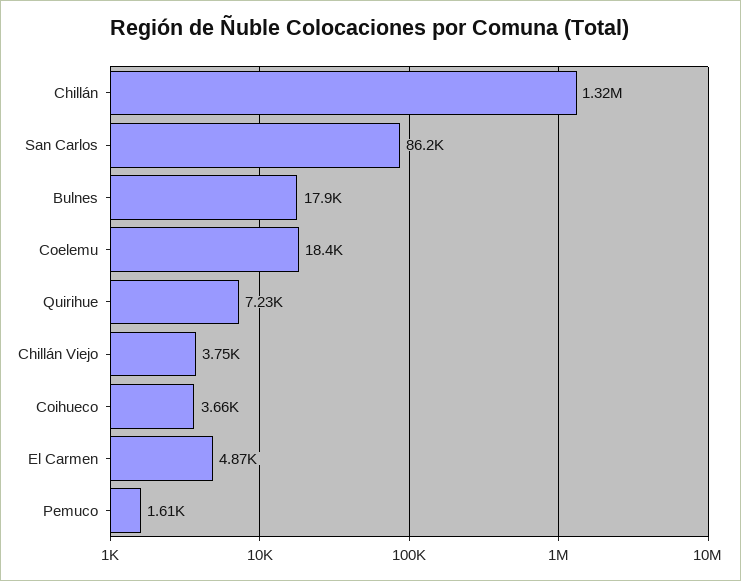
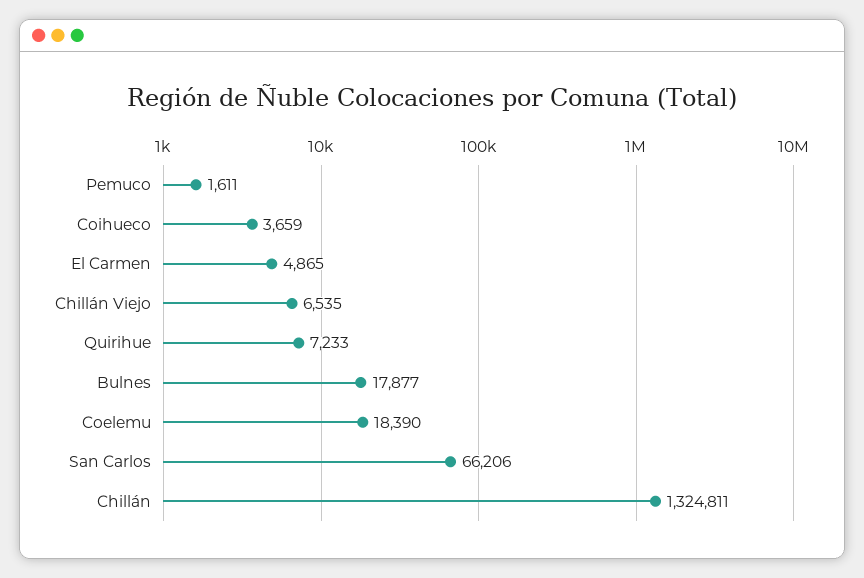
San Carlos: 86200 -> 66206
Chillán Viejo: 3750 -> 6535

